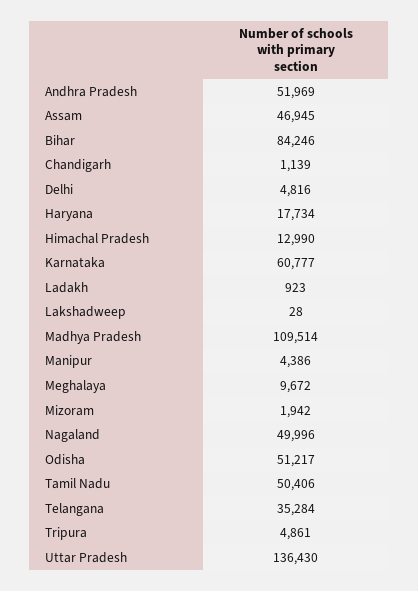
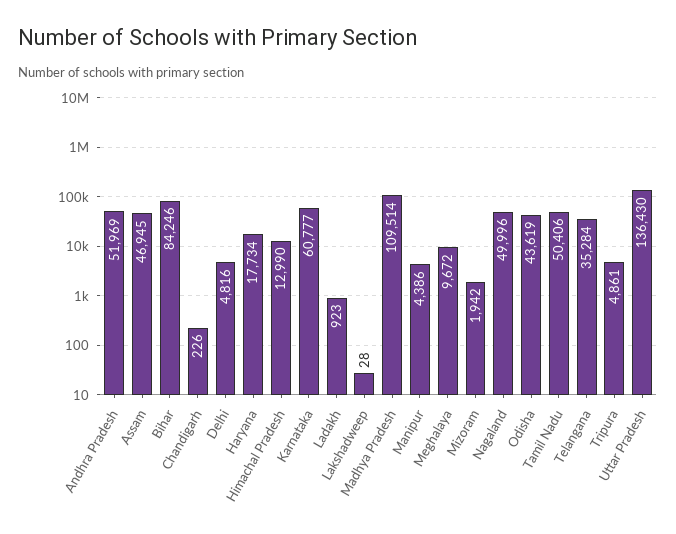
Chandigarh: 1139 -> 226
Odisha: 51217 -> 43619

